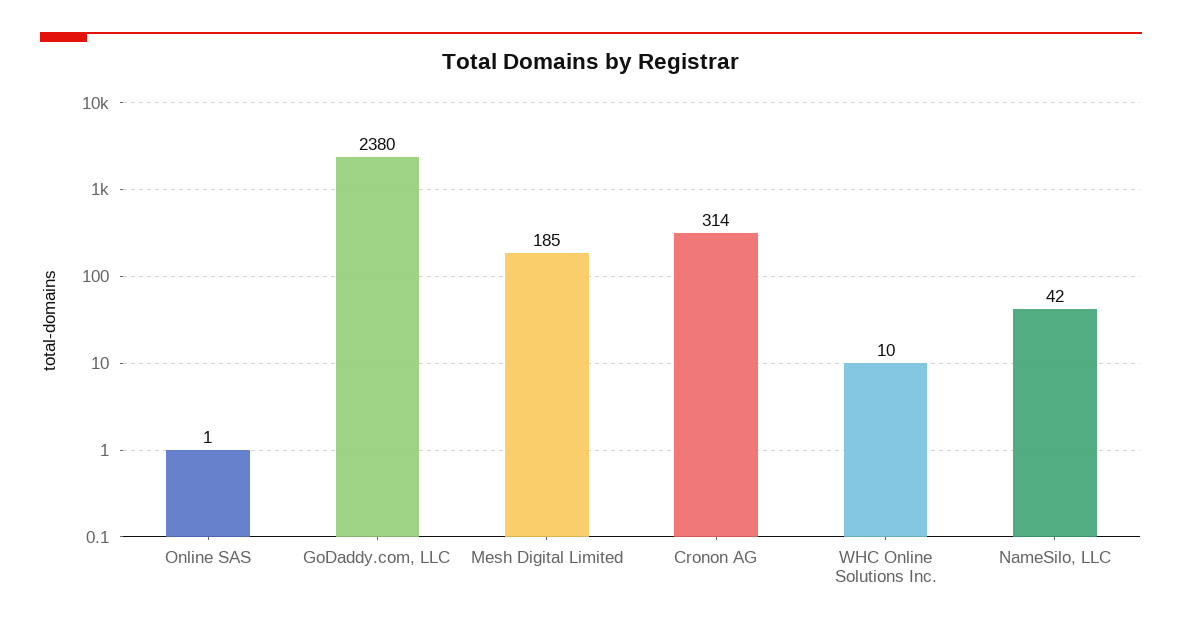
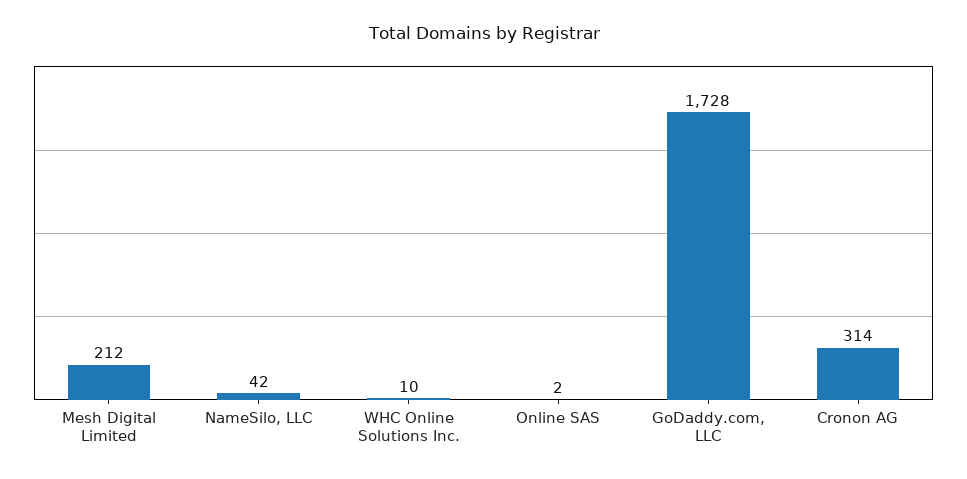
Online SAS: 1 -> 2
GoDaddy.com, LLC: 2380 -> 1728
Mesh Digital Limited: 185 -> 212

